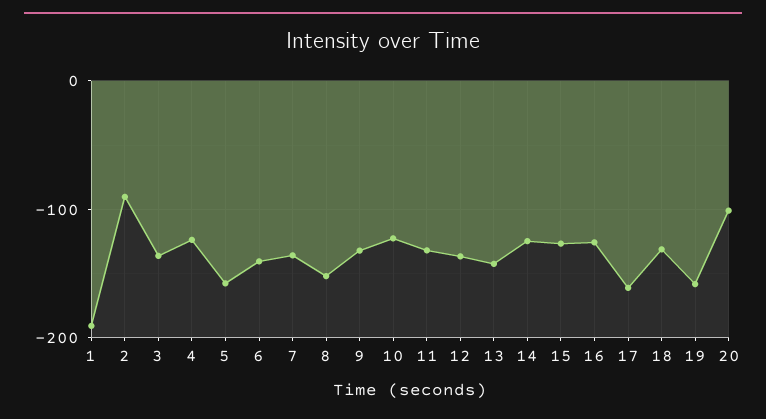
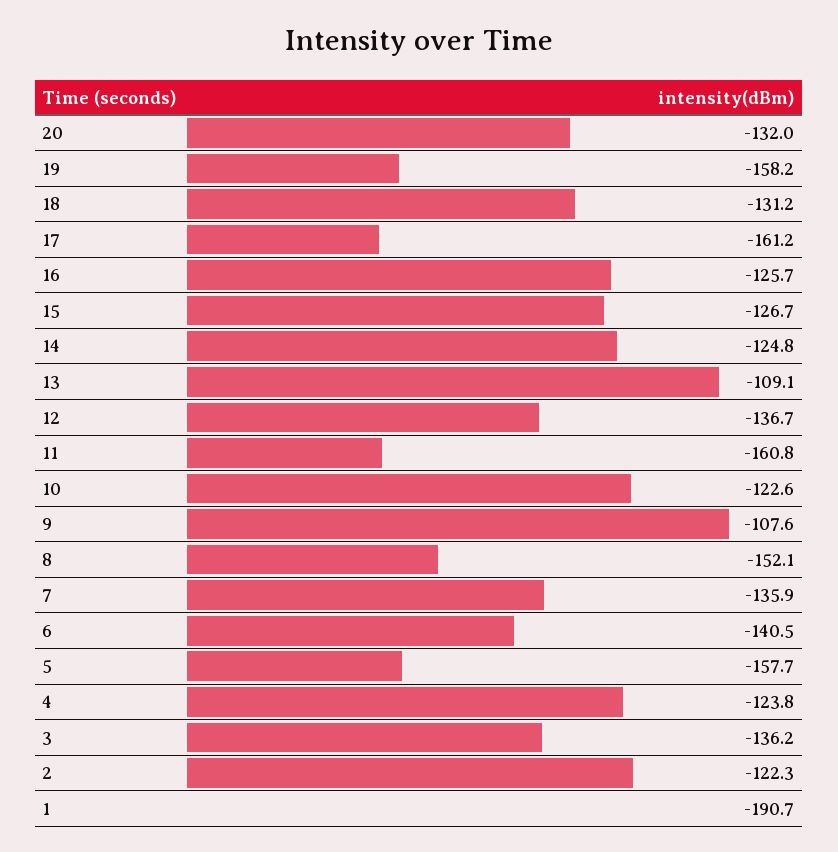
2: -90 -> -122.3
9: -130 -> -107.6
11: -130 -> -160.8
13: -140 -> -109.1
20: -100 -> -132

